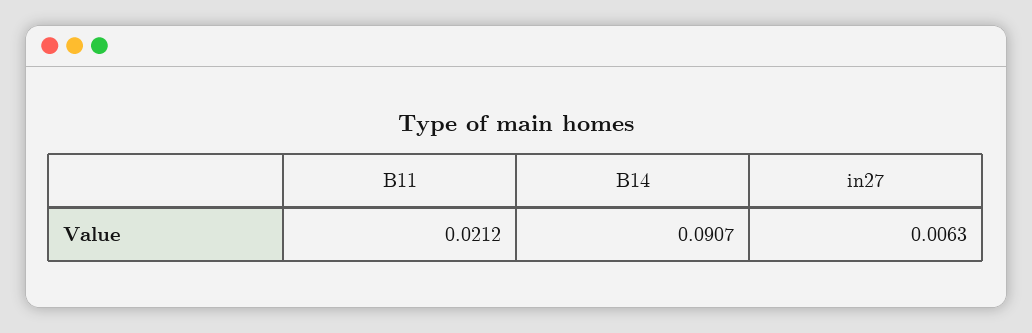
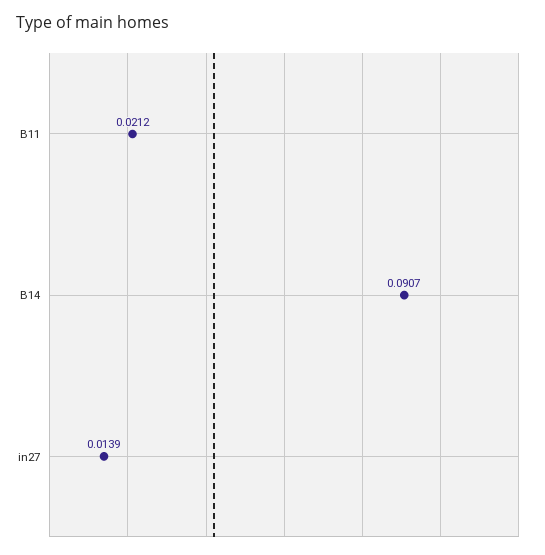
in27: 0.0063 -> 0.0139

